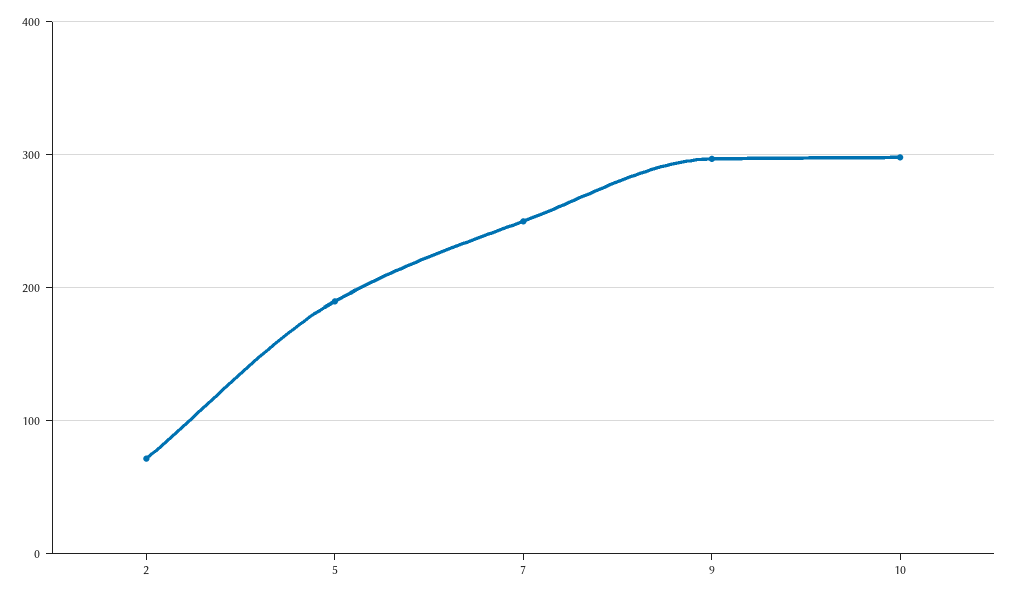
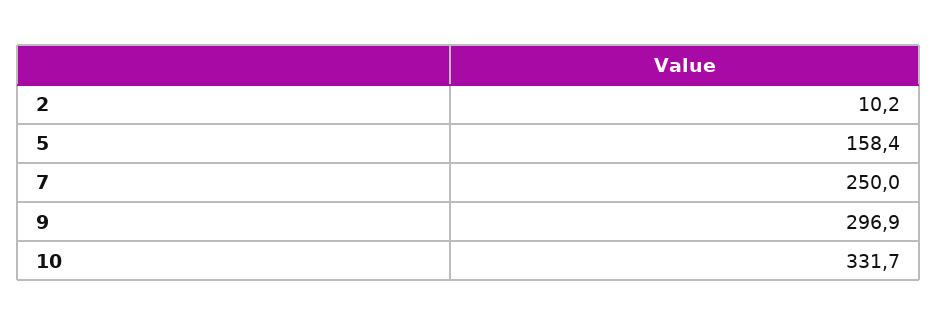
2: 70 -> 10.2
5: 190 -> 158.4
10: 300 -> 331.7

